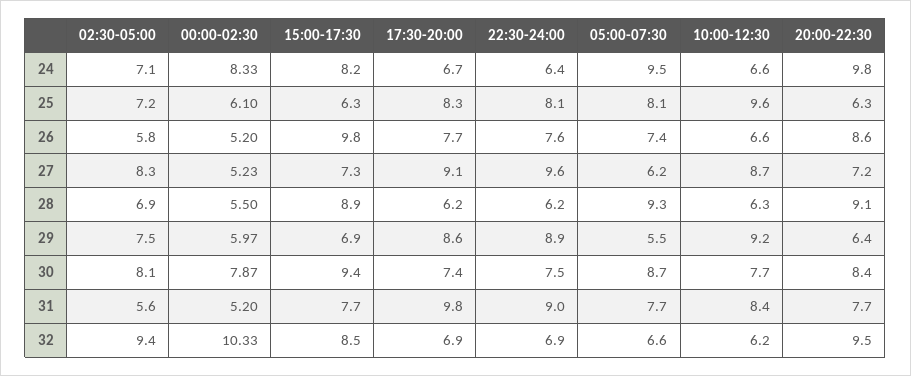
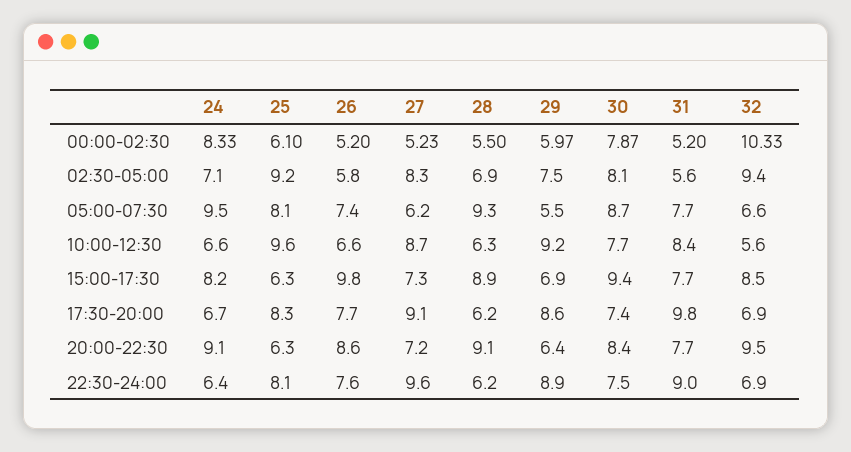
20:00-22:30, 24: 9.8 -> 9.1
02:30-05:00, 25: 7.2 -> 9.2
10:00-12:30, 32: 6.2 -> 5.6

